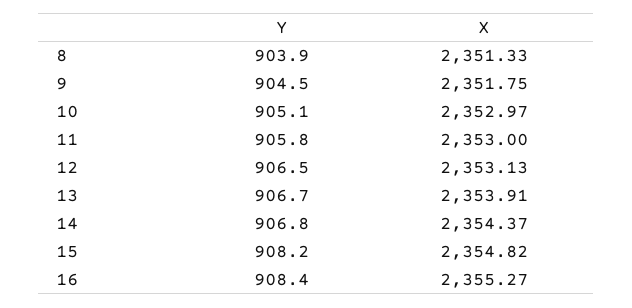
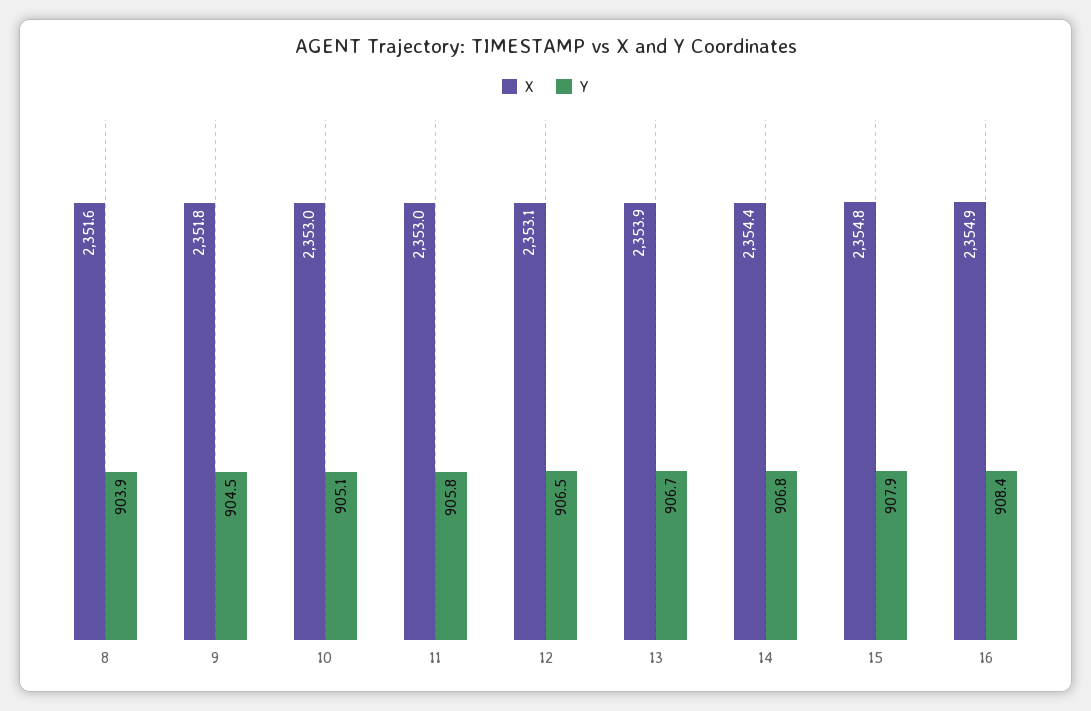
X, 8: 2351.33 -> 2351.6
Y, 15: 908.2 -> 907.9
X, 16: 2355.27 -> 2354.9

